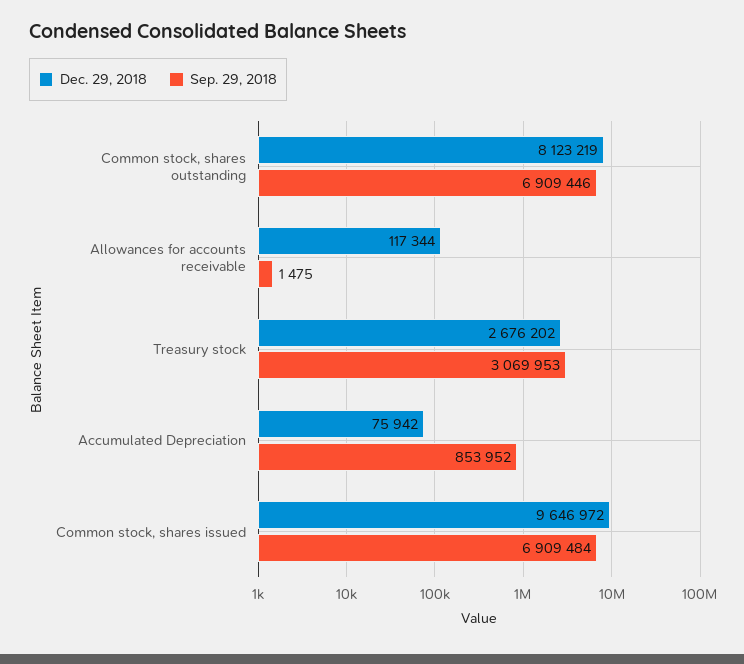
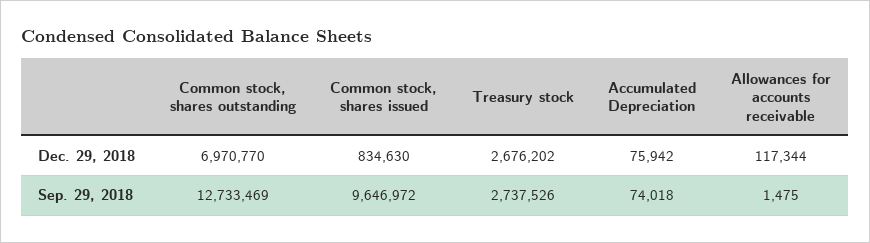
Dec. 29, 2018, Common stock, shares outstanding: 8123219 -> 6970770
Sep. 29, 2018, Common stock, shares outstanding: 6909446 -> 12733469
Sep. 29, 2018, Treasury stock: 3069953 -> 2737526
Sep. 29, 2018, Accumulated Depreciation: 853952 -> 74018
Dec. 29, 2018, Common stock, shares issued: 9646972 -> 834630
Sep. 29, 2018, Common stock, shares issued: 6909484 -> 9646972

